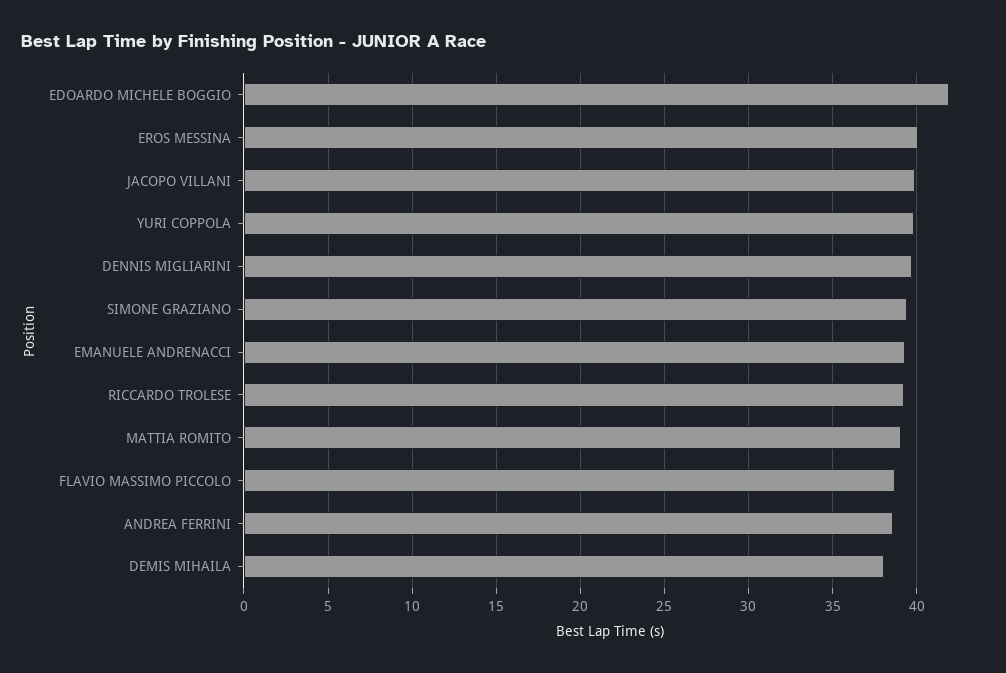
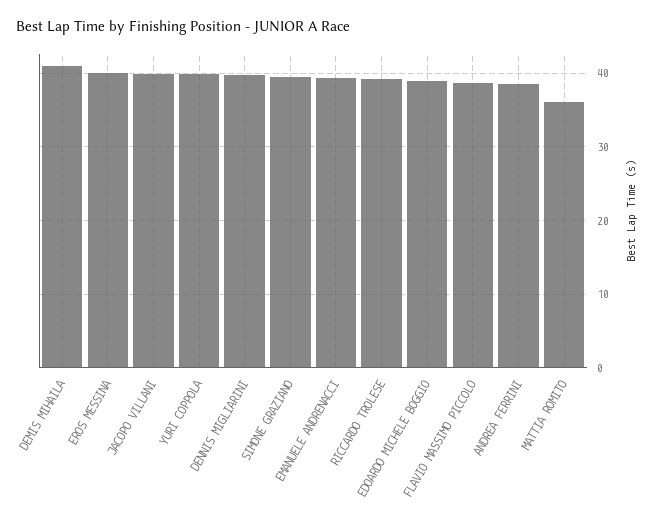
EDOARDO MICHELE BOGGIO: 42 -> 39
MATTIA ROMITO: 39 -> 36
DEMIS MIHAILA: 38 -> 41

